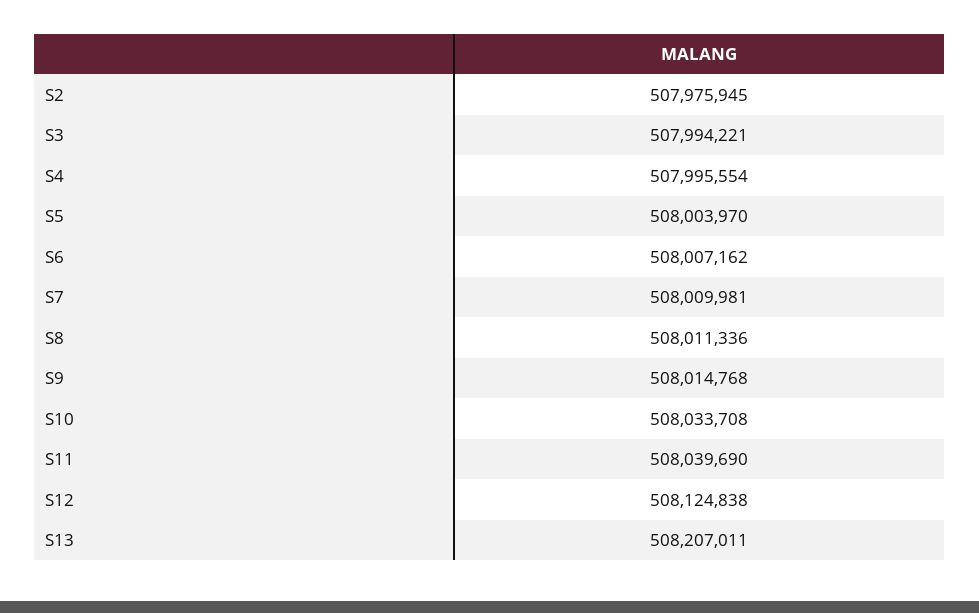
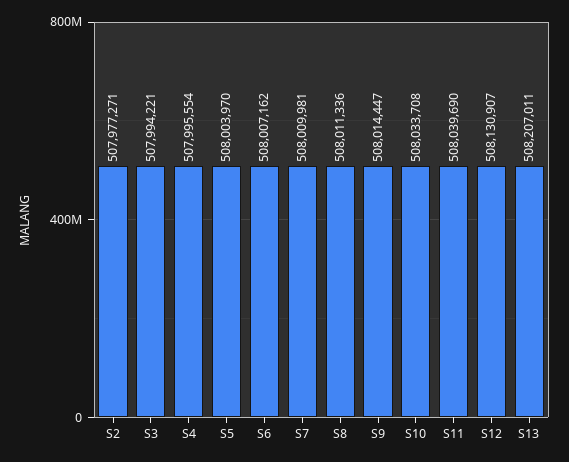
S2: 507975945 -> 507977271
S9: 508014768 -> 508014447
S12: 508124838 -> 508130907

